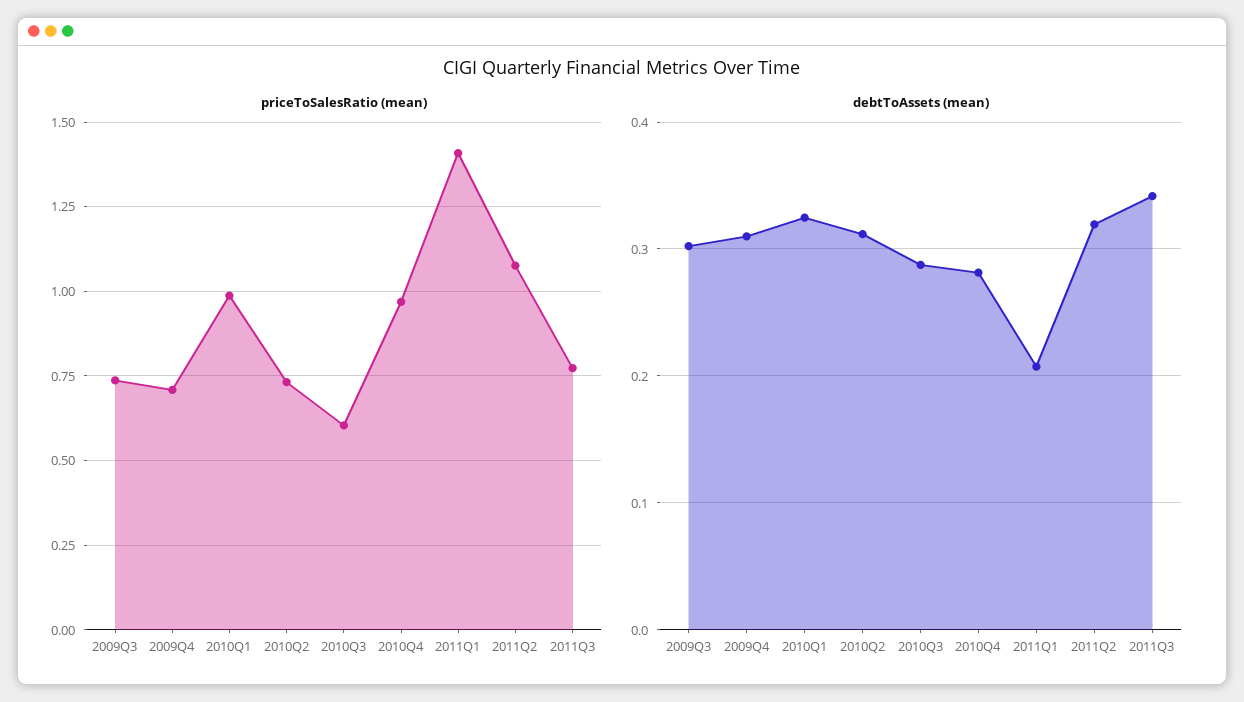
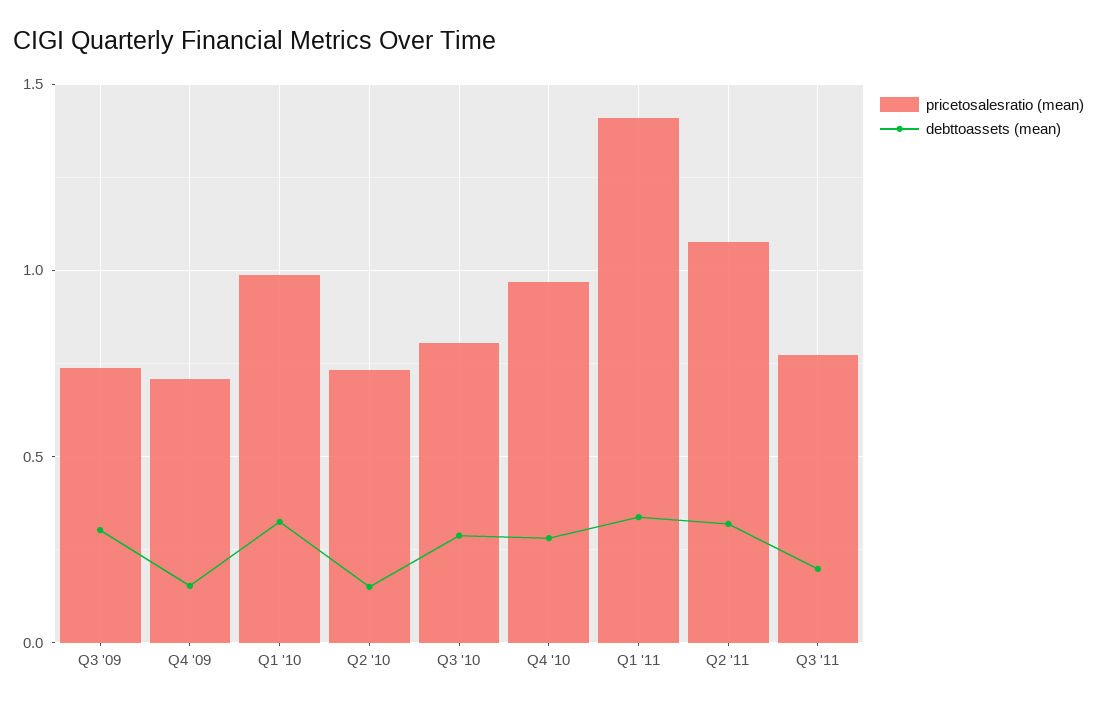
priceToSalesRatio (mean), 2010Q3: 0.6 -> 0.8
debtToAssets (mean), 2009Q4: 0.31 -> 0.15
debtToAssets (mean), 2010Q2: 0.31 -> 0.15
debtToAssets (mean), 2011Q1: 0.21 -> 0.35
debtToAssets (mean), 2011Q3: 0.34 -> 0.2

